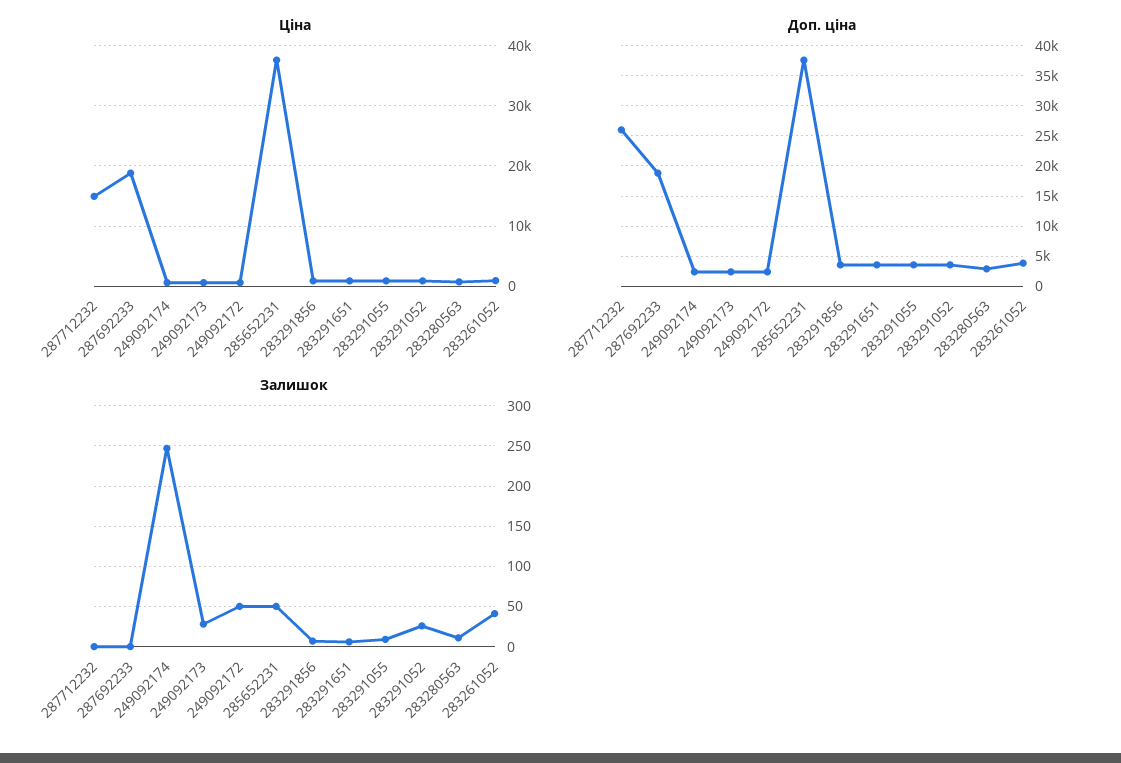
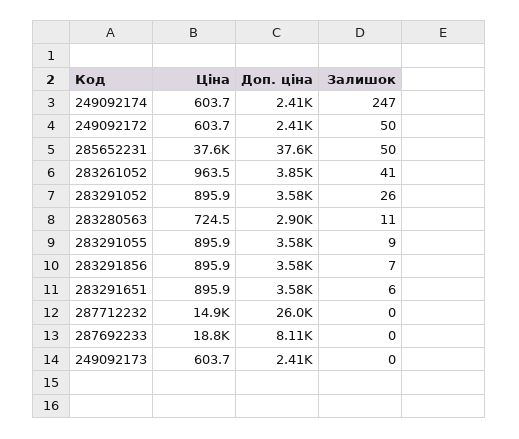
Доп. ціна, 287692233: 19000 -> 8110
Залишок, 249092173: 30 -> 0

